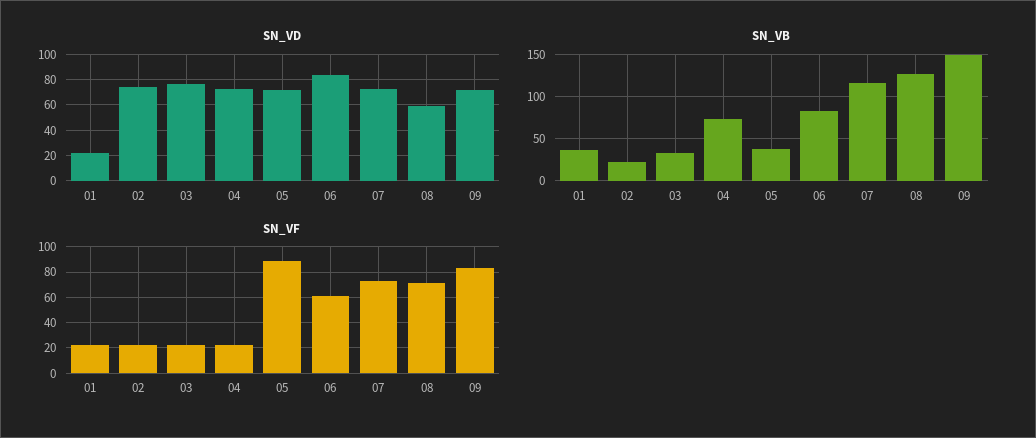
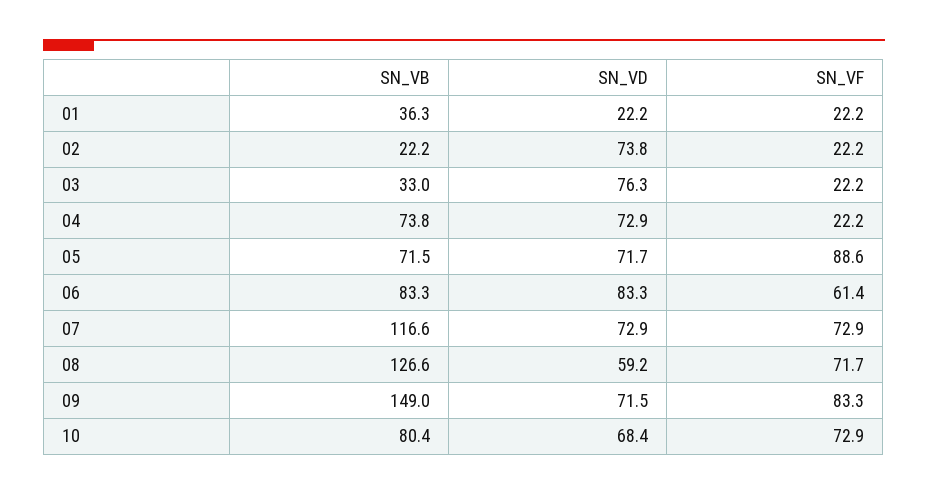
SN_VB, 05: 40 -> 71.5
SN_VB, 10: none -> 80.4
SN_VD, 10: none -> 68.4
SN_VF, 10: none -> 72.9

